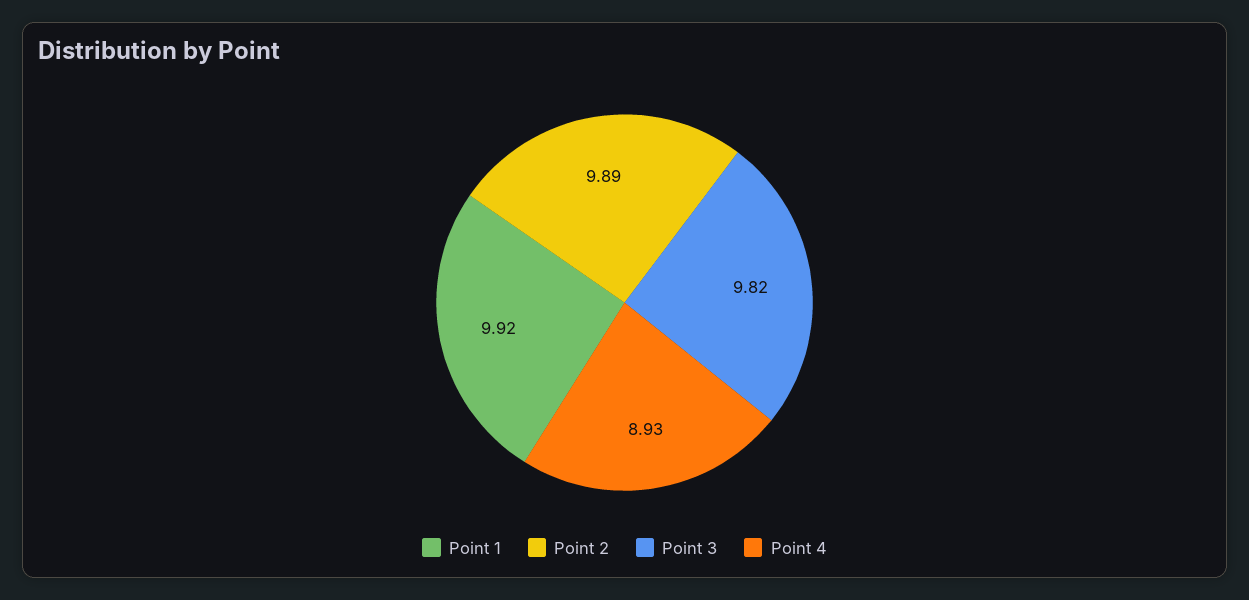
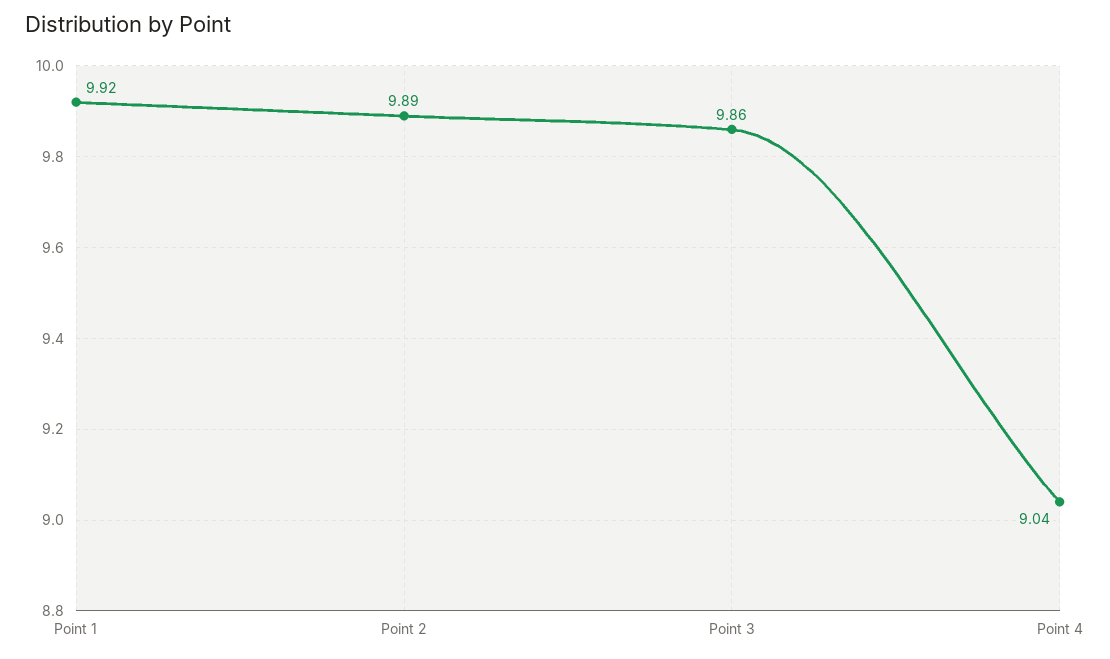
Point 3: 9.82 -> 9.86
Point 4: 8.93 -> 9.04

